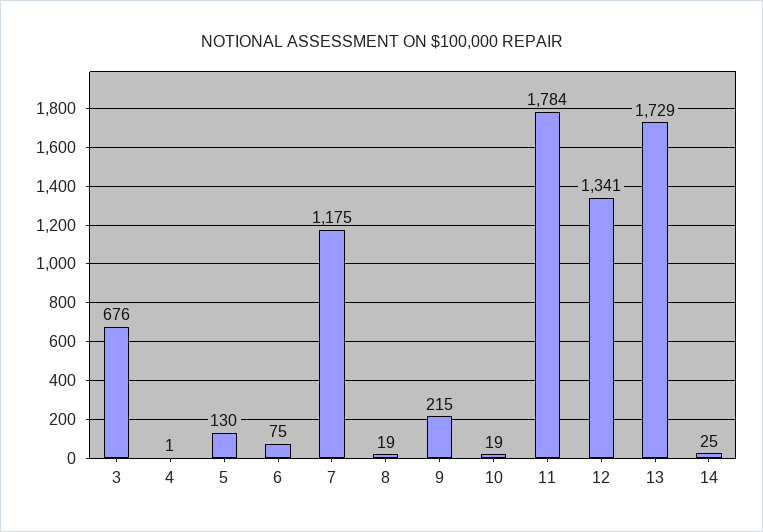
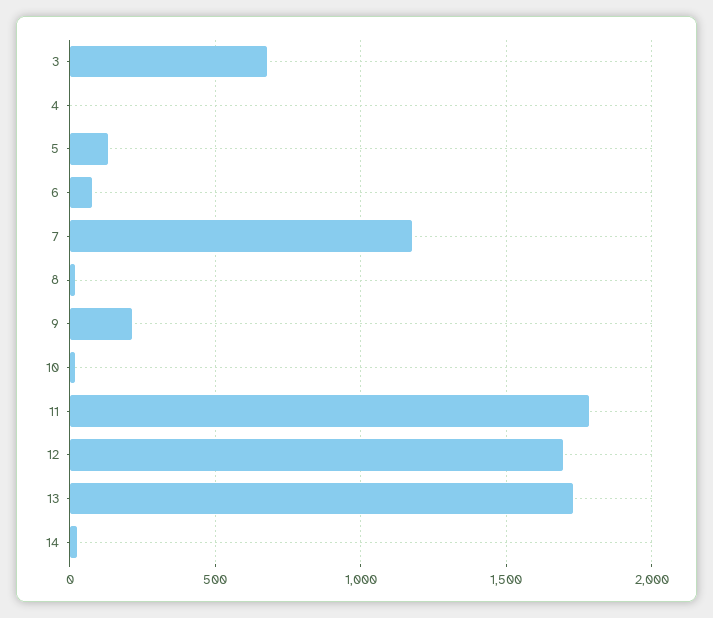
12: 1341 -> 1700

